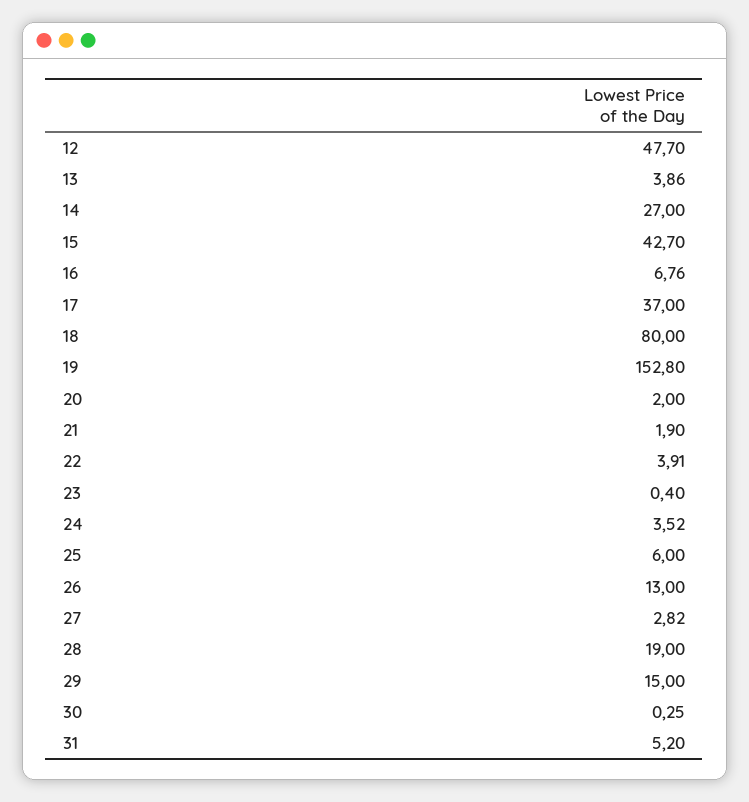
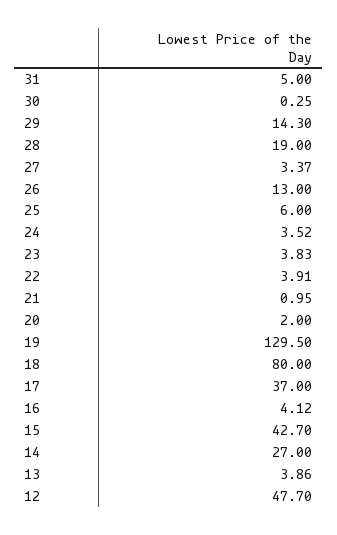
16: 6.76 -> 4.12
19: 152.8 -> 129.5
21: 1.9 -> 0.95
23: 0.4 -> 3.83
27: 2.82 -> 3.37
29: 15 -> 14.3
31: 5.2 -> 5

